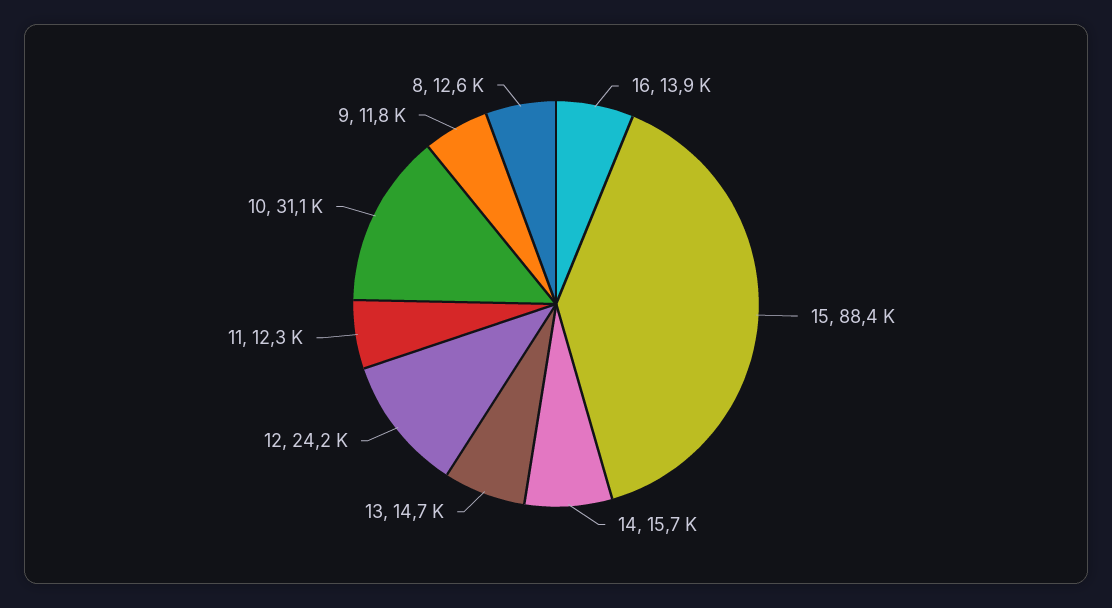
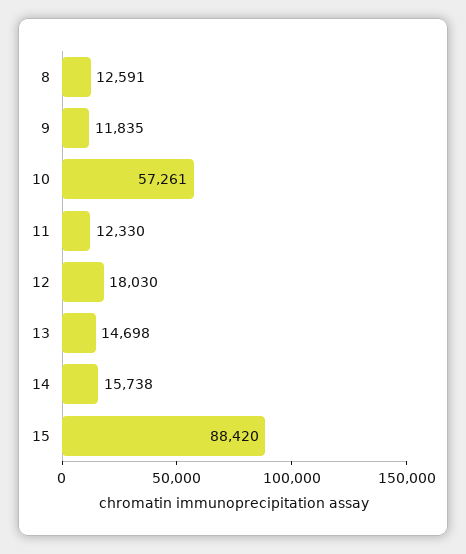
16: 13900 -> none
12: 24200 -> 18030
10: 31100 -> 57261

